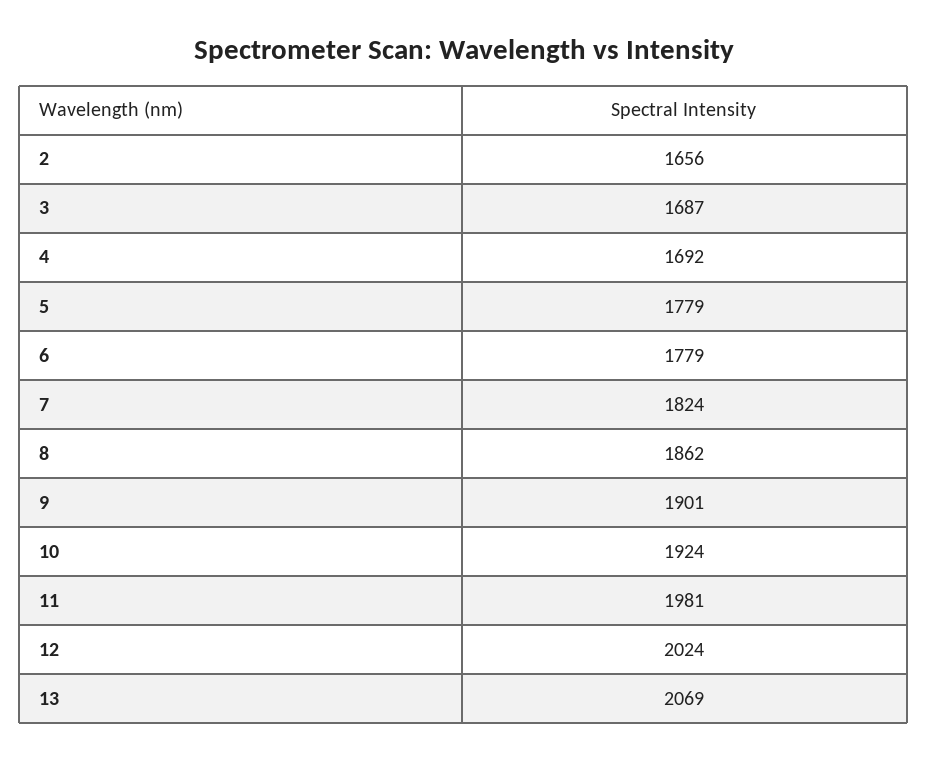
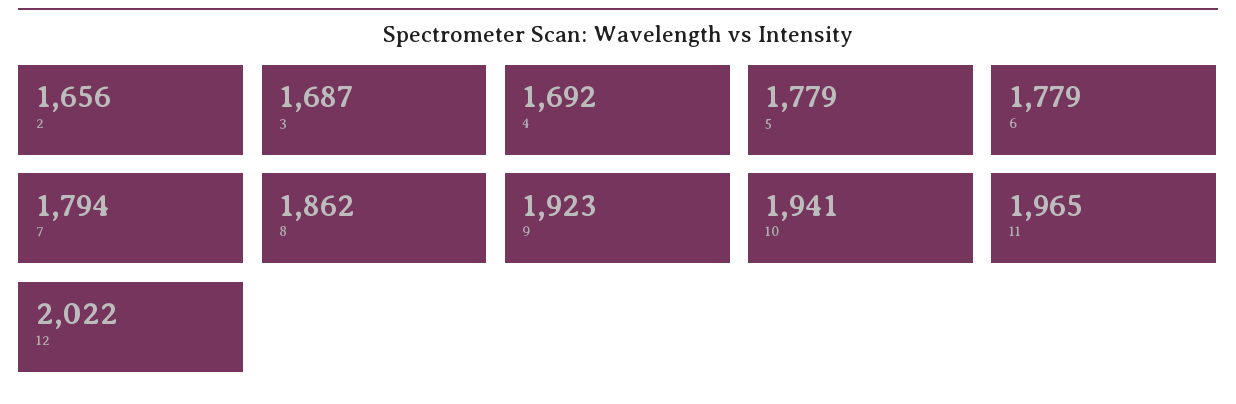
7: 1824 -> 1794
9: 1901 -> 1923
10: 1924 -> 1941
11: 1981 -> 1965
12: 2024 -> 2022
13: 2069 -> none

